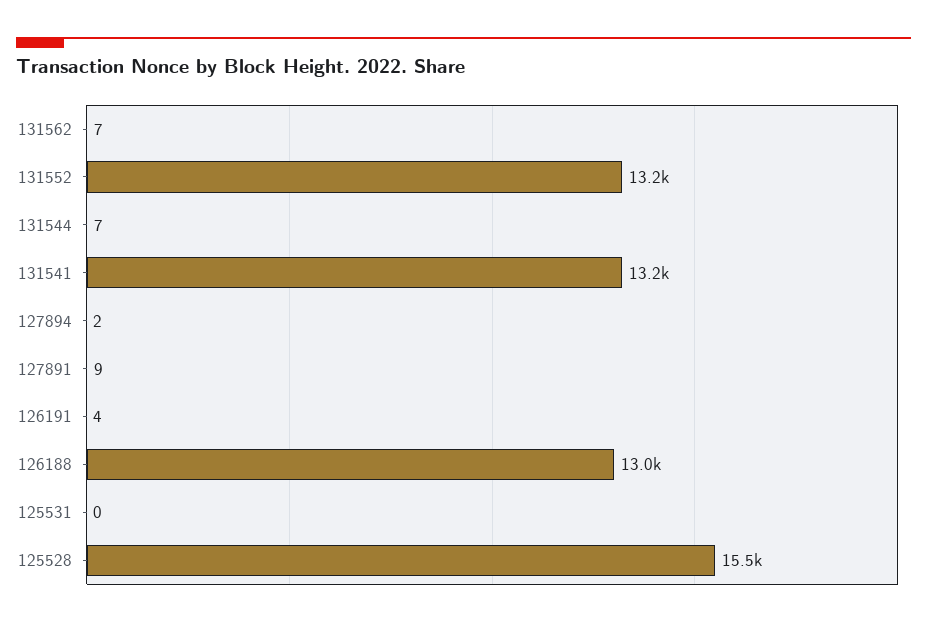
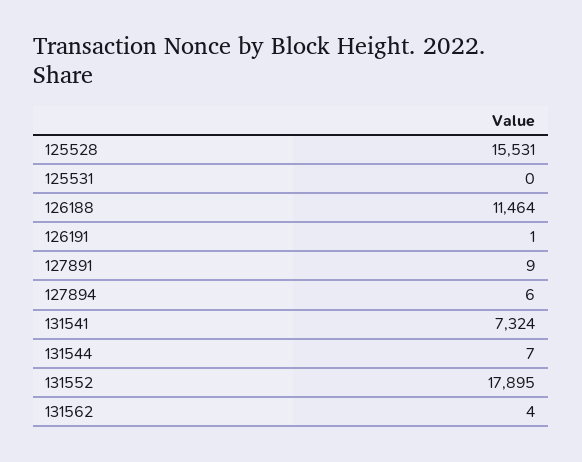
131562: 7 -> 4
131552: 13200 -> 17895
131541: 13200 -> 7324
127894: 2 -> 6
126191: 4 -> 1
126188: 13000 -> 11464

